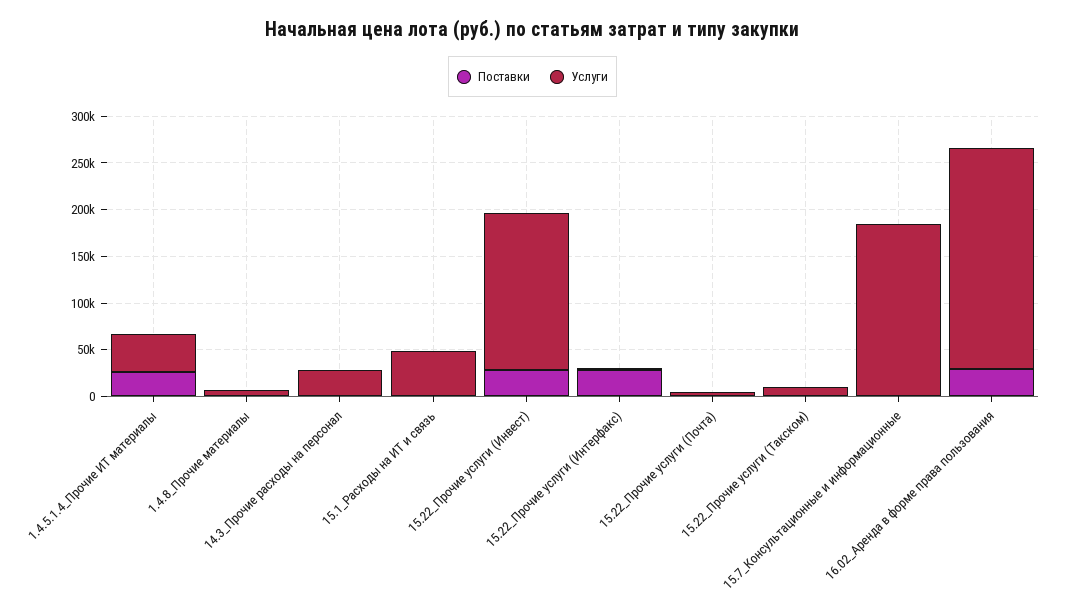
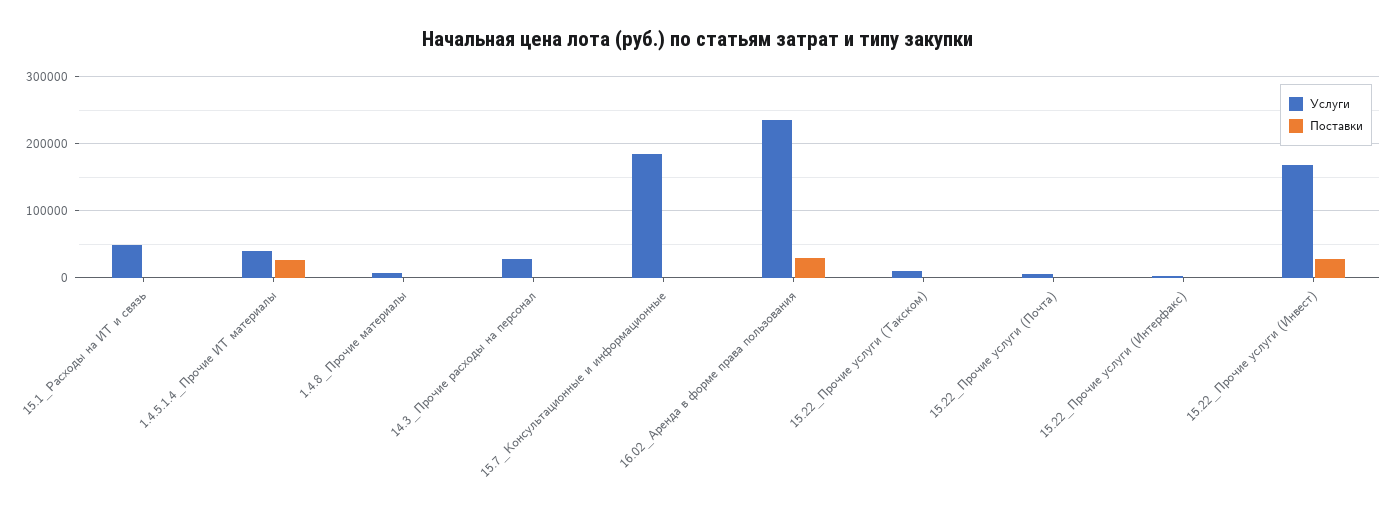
Поставки, 15.22_Прочие услуги (Интерфакс): 30000 -> 0

